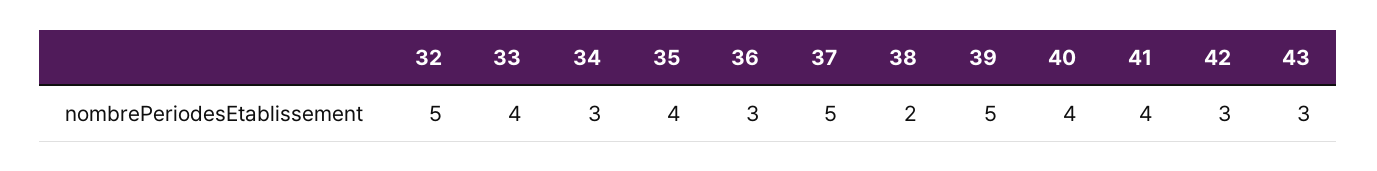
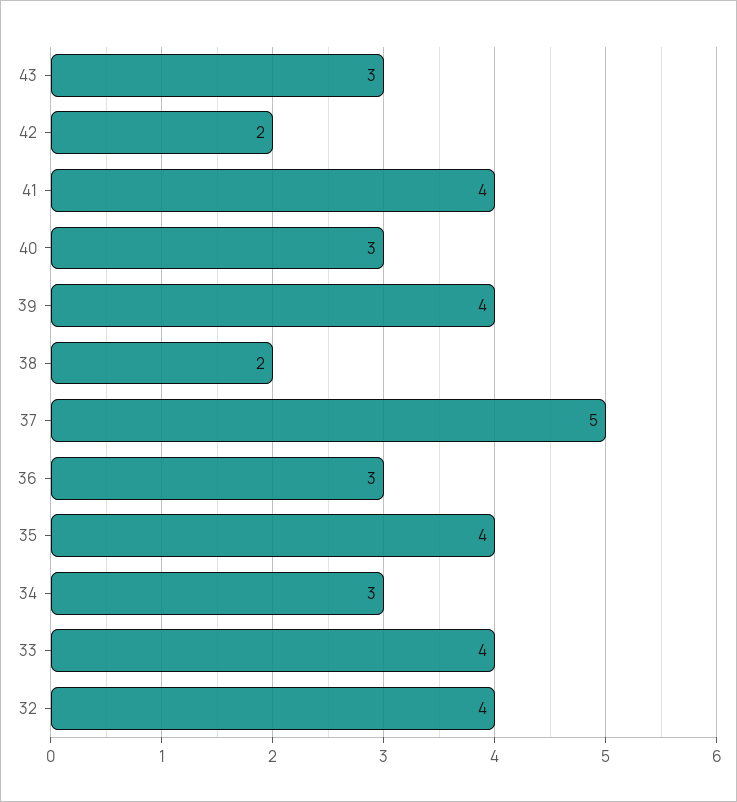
32: 5 -> 4
39: 5 -> 4
40: 4 -> 3
42: 3 -> 2

